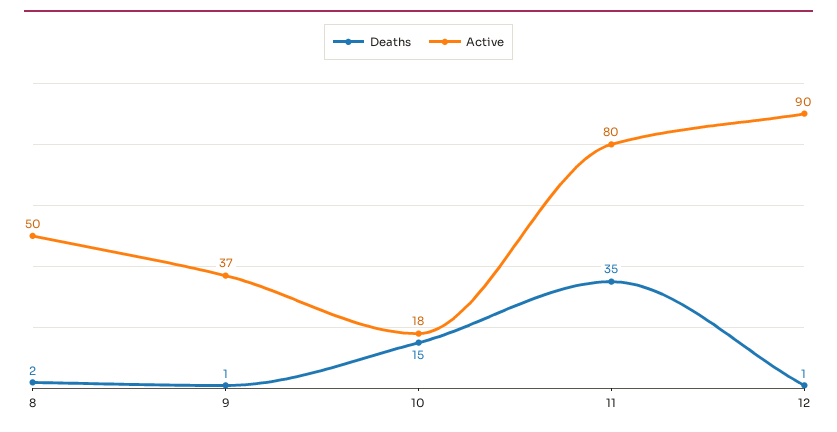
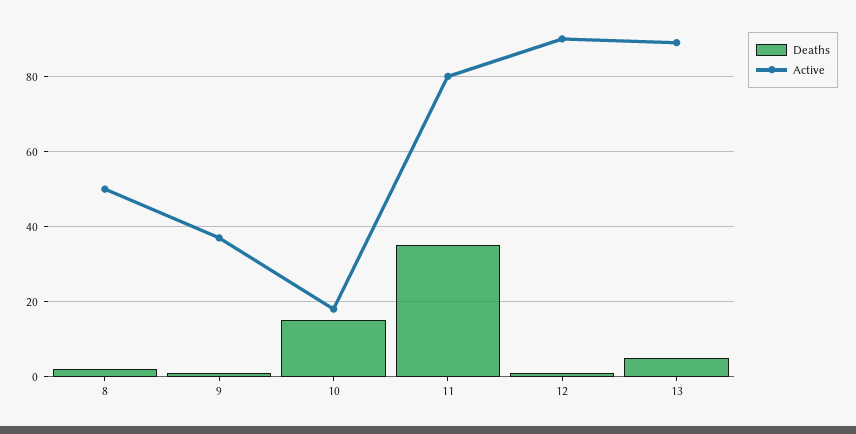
Deaths, 13: none -> 5
Active, 13: none -> 90

